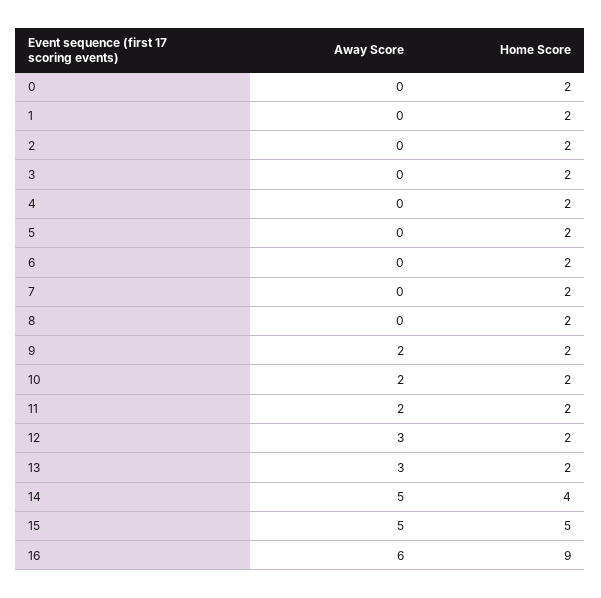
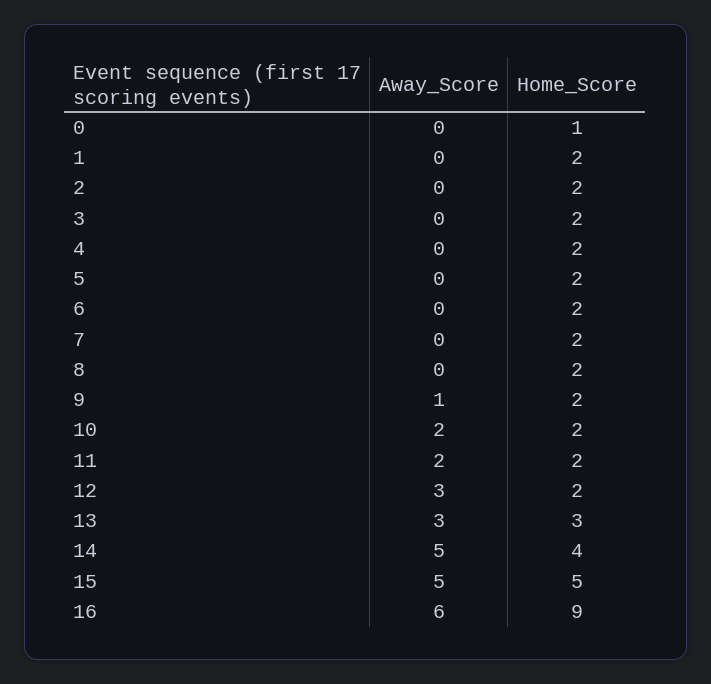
Home Score, 0: 2 -> 1
Away Score, 9: 2 -> 1
Home Score, 13: 2 -> 3

